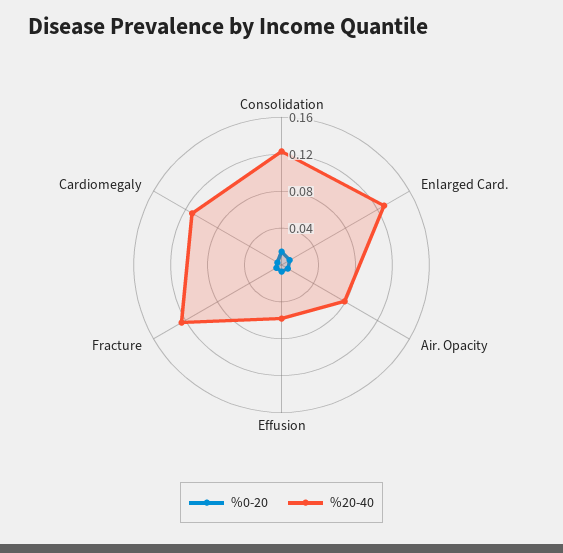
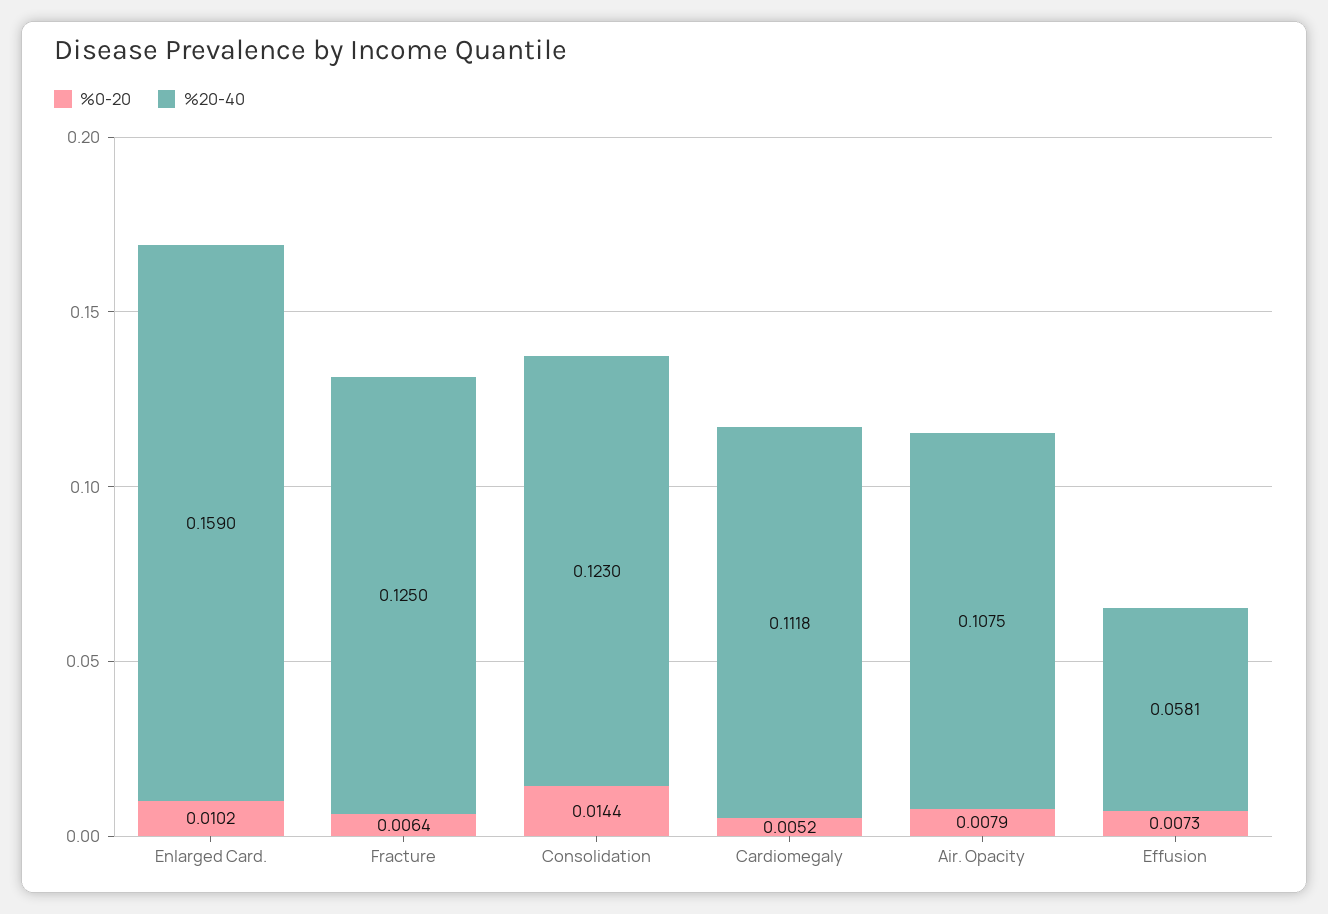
%20-40, Enlarged Card.: 0.13 -> 0.159
%20-40, Air. Opacity: 0.08 -> 0.1075

